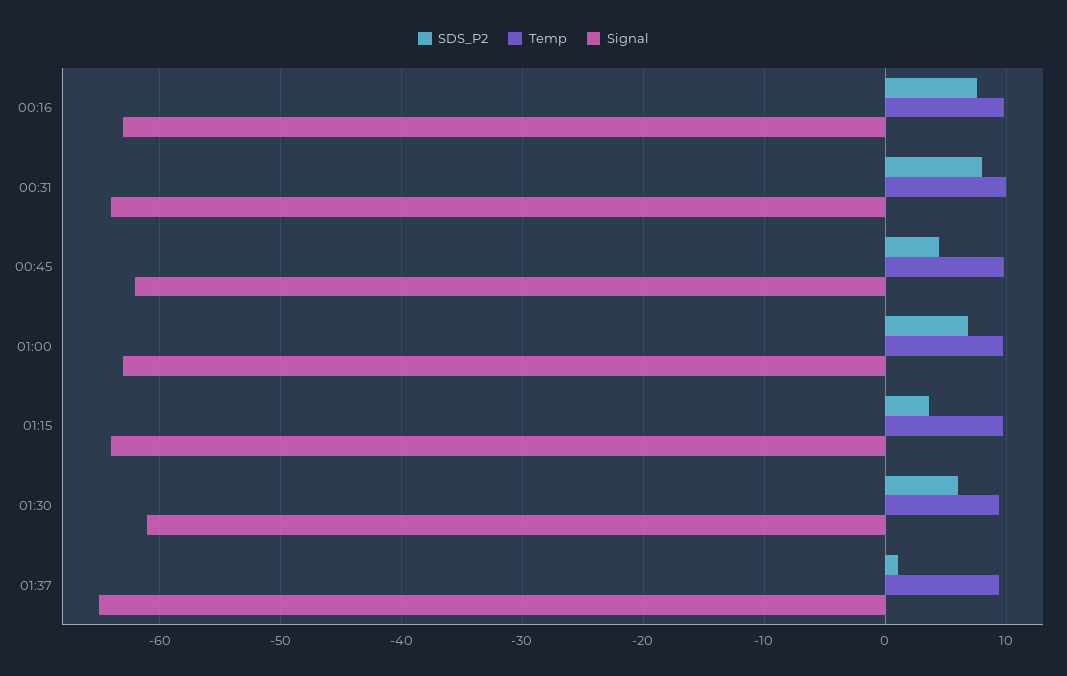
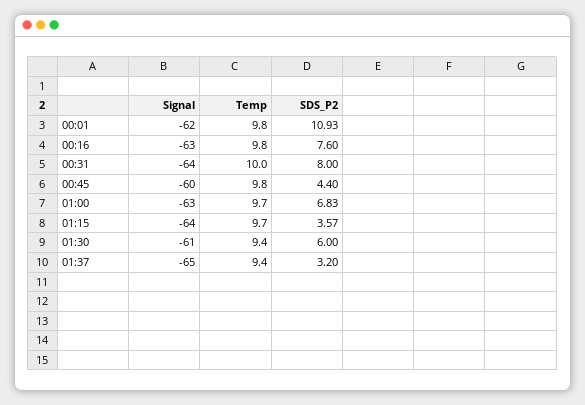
Signal, 00:45: -62 -> -60
SDS_P2, 01:37: 1 -> 3.2
Signal, 00:01: none -> -62
Temp, 00:01: none -> 9.8
SDS_P2, 00:01: none -> 10.93

